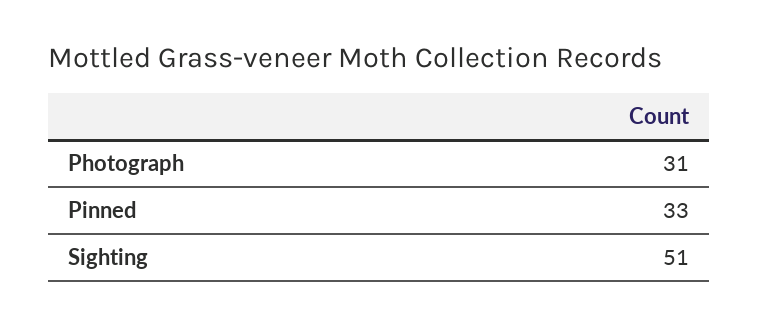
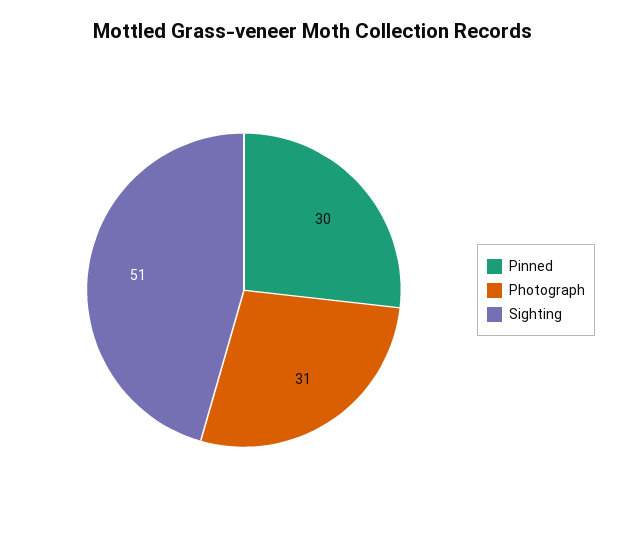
Pinned: 33 -> 30

